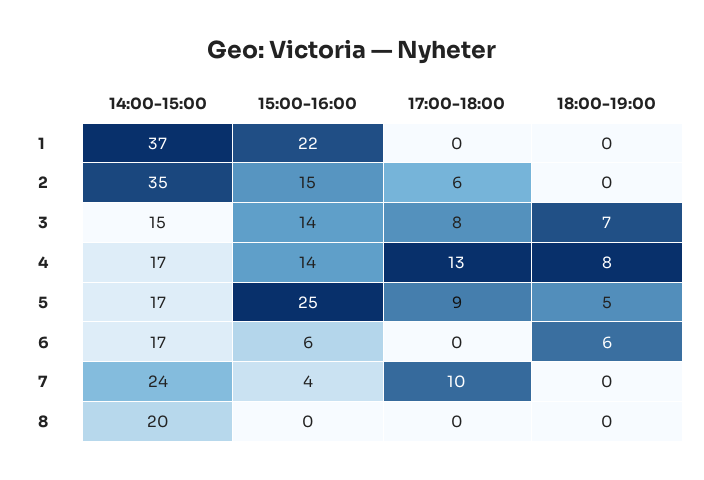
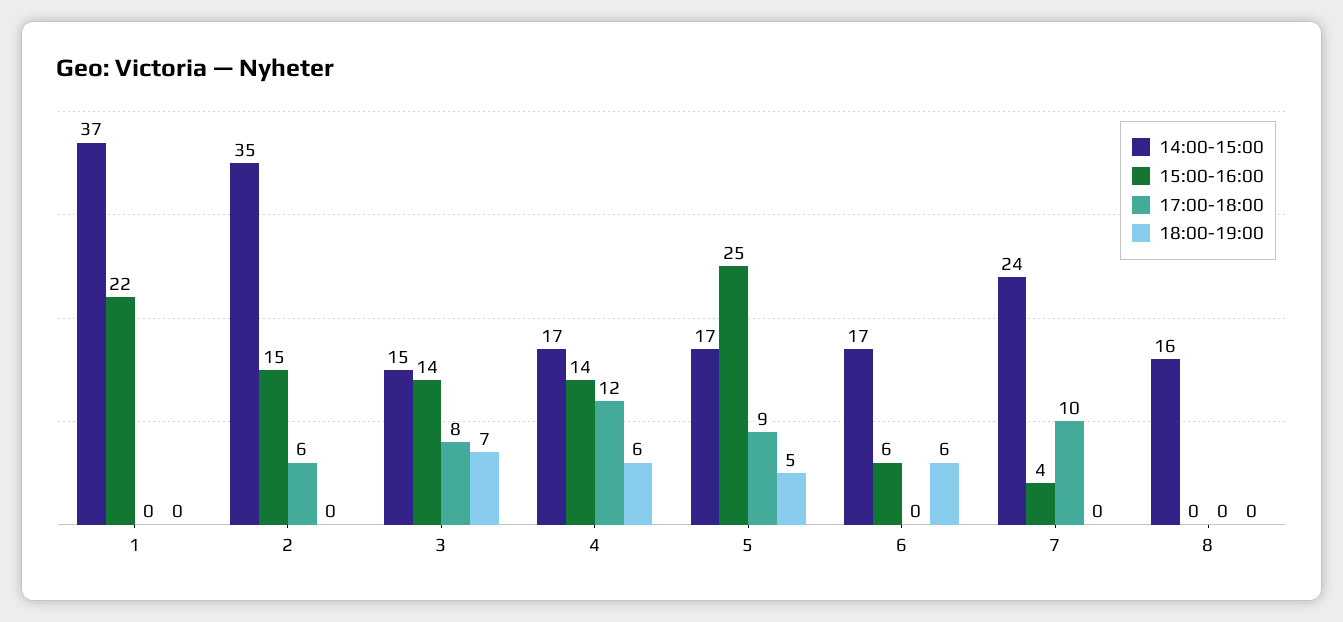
17:00-18:00, 4: 13 -> 12
18:00-19:00, 4: 8 -> 6
14:00-15:00, 8: 20 -> 16

